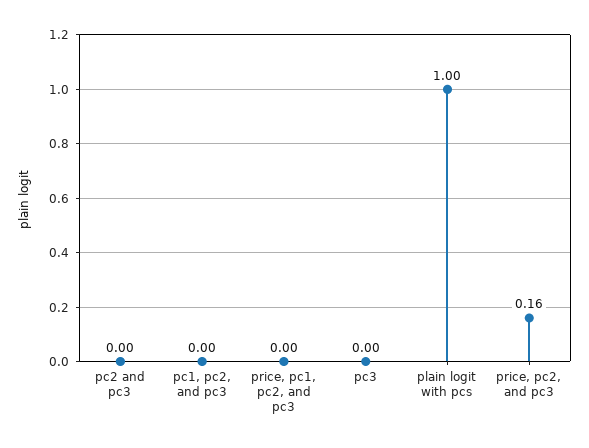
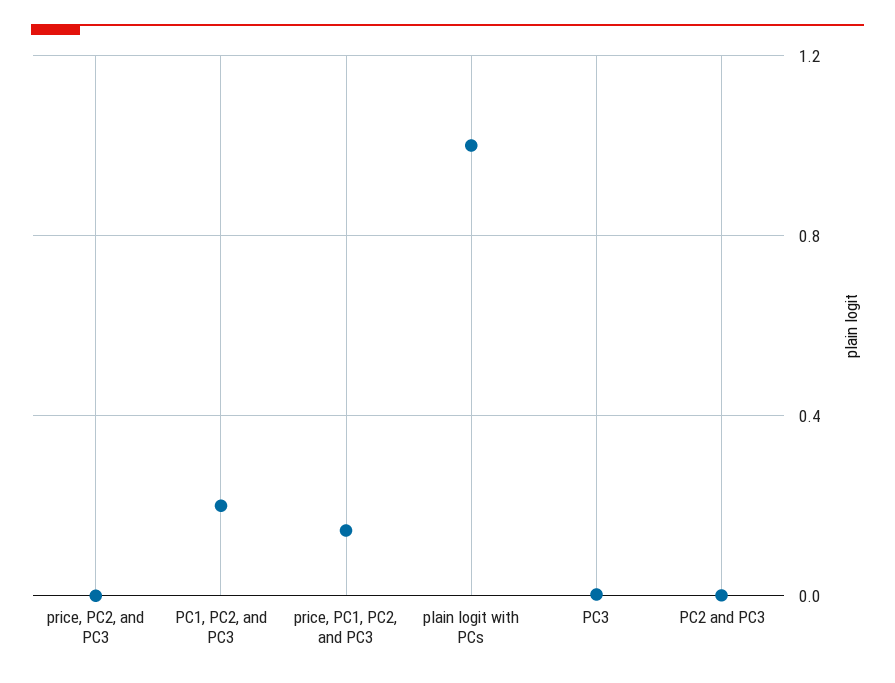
pc1, pc2, and pc3: 0 -> 0.2
price, pc1, pc2, and pc3: 0 -> 0.15
price, pc2, and pc3: 0.16 -> 0

